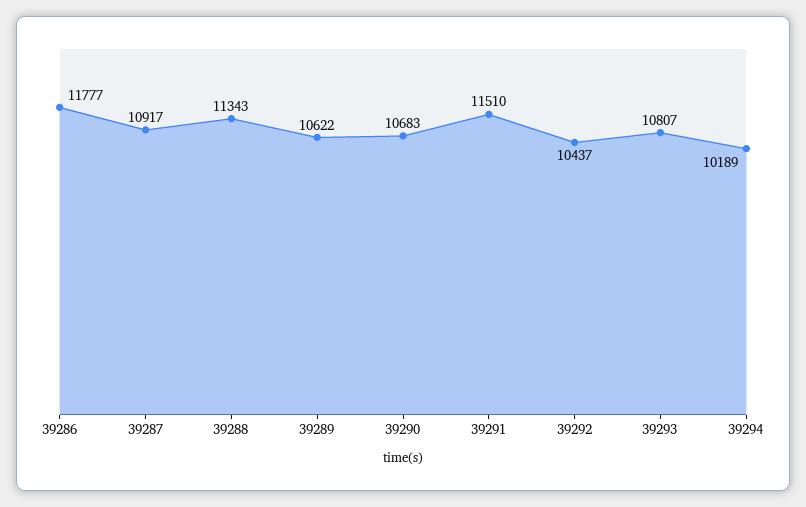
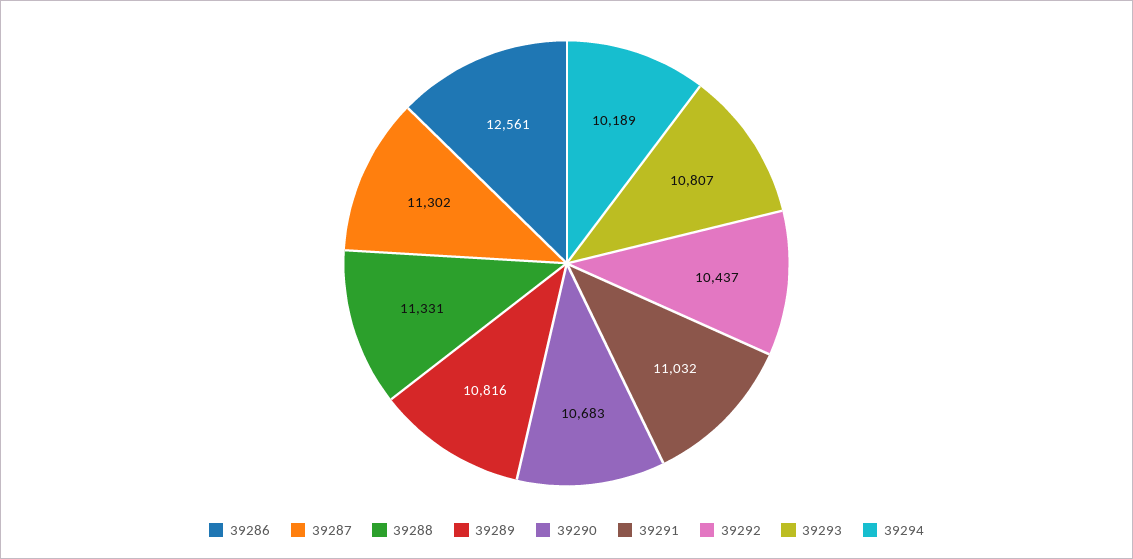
39286: 11777 -> 12561
39287: 10917 -> 11302
39288: 11343 -> 11331
39289: 10622 -> 10816
39291: 11510 -> 11032

